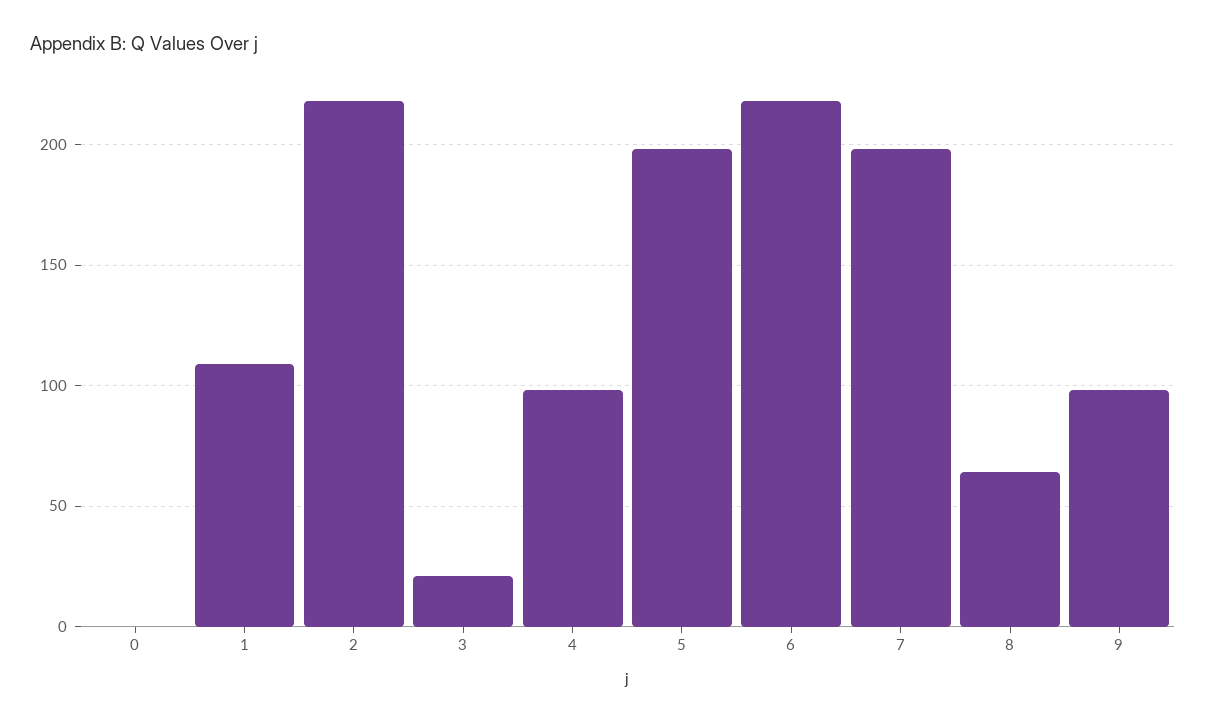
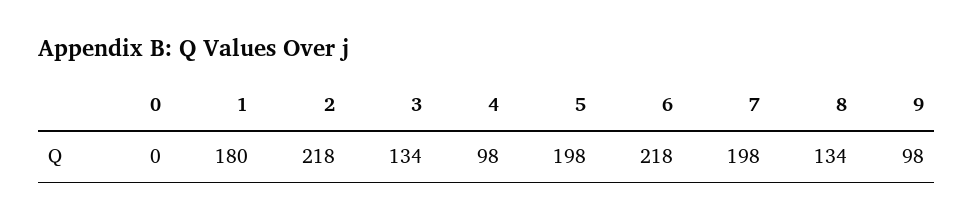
1: 110 -> 180
3: 20 -> 134
8: 65 -> 134

